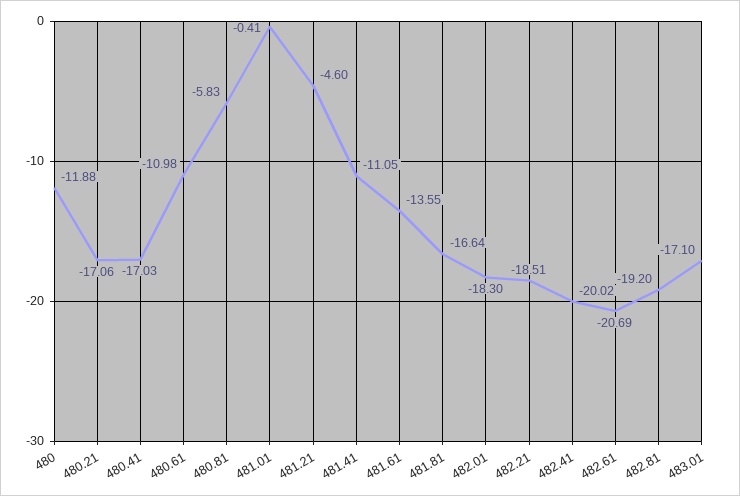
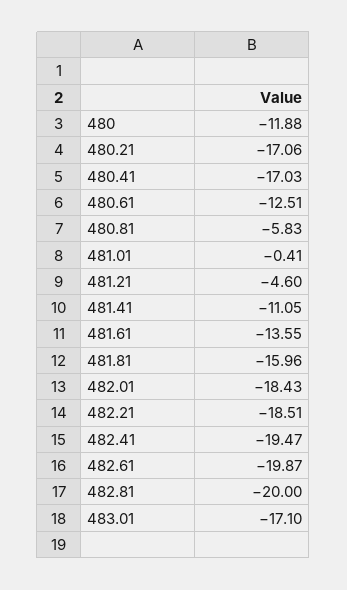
480.61: -10.98 -> -12.51
481.81: -16.64 -> -15.96
482.01: -18.3 -> -18.43
482.41: -20.02 -> -19.47
482.61: -20.69 -> -19.87
482.81: -19.2 -> -20

